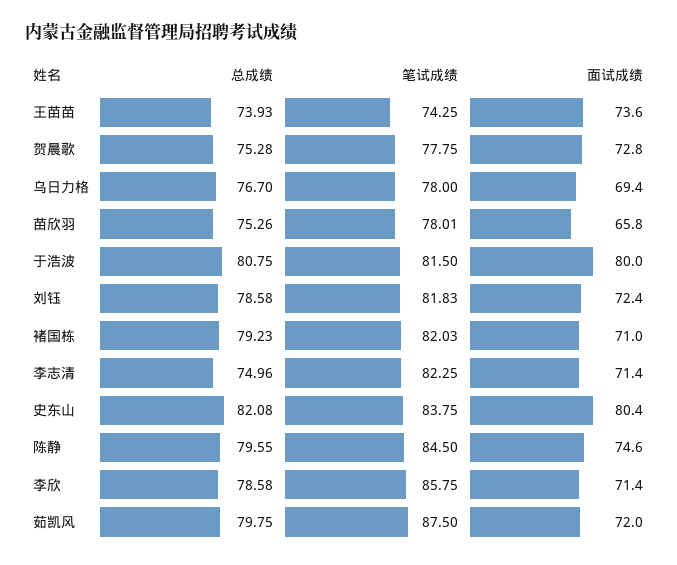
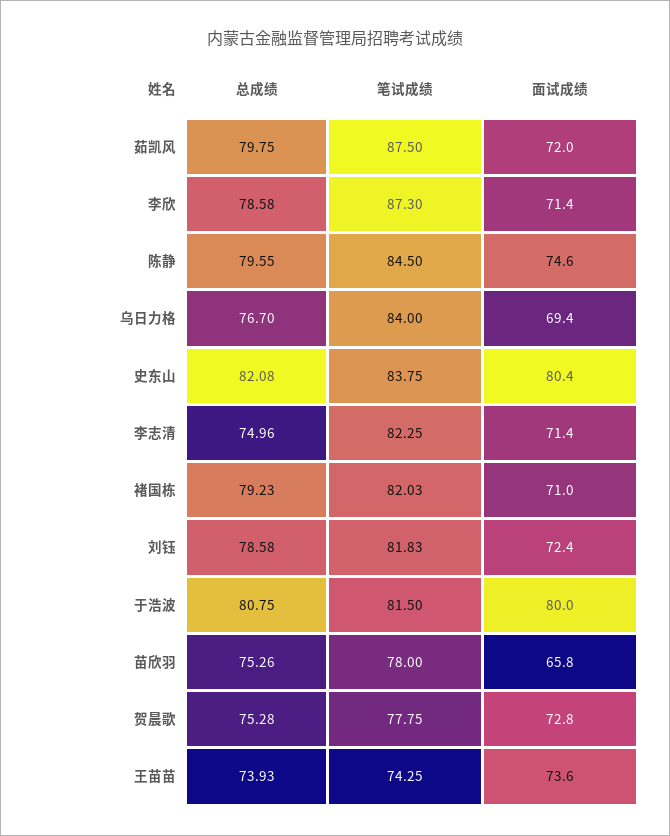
笔试成绩, 乌日力格: 78 -> 84
笔试成绩, 苗欣羽: 78.01 -> 78
笔试成绩, 李欣: 85.75 -> 87.3

